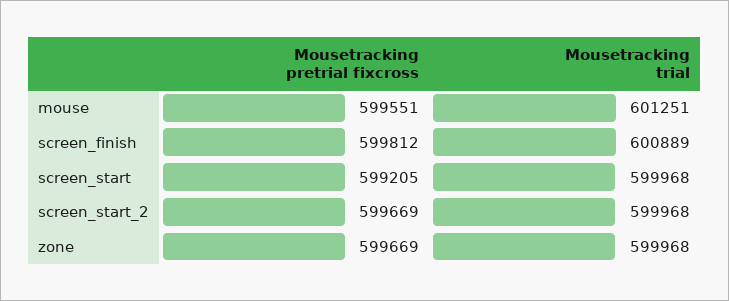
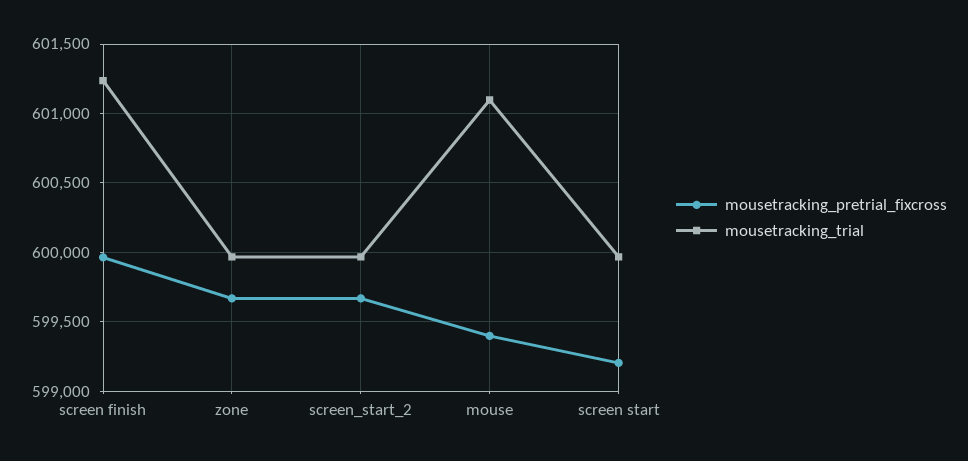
Mousetracking pretrial fixcross, mouse: 599551 -> 599400
Mousetracking trial, mouse: 601251 -> 601100
Mousetracking pretrial fixcross, screen_finish: 599812 -> 599950
Mousetracking trial, screen_finish: 600889 -> 601250

